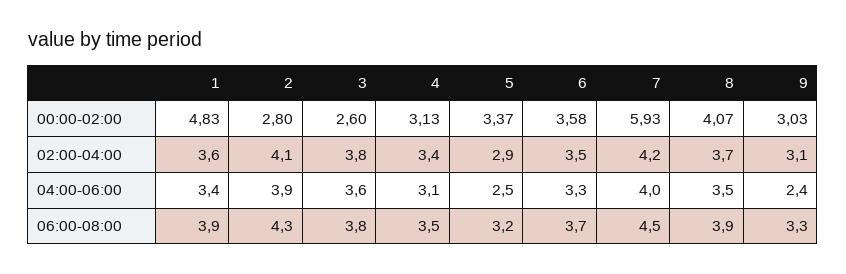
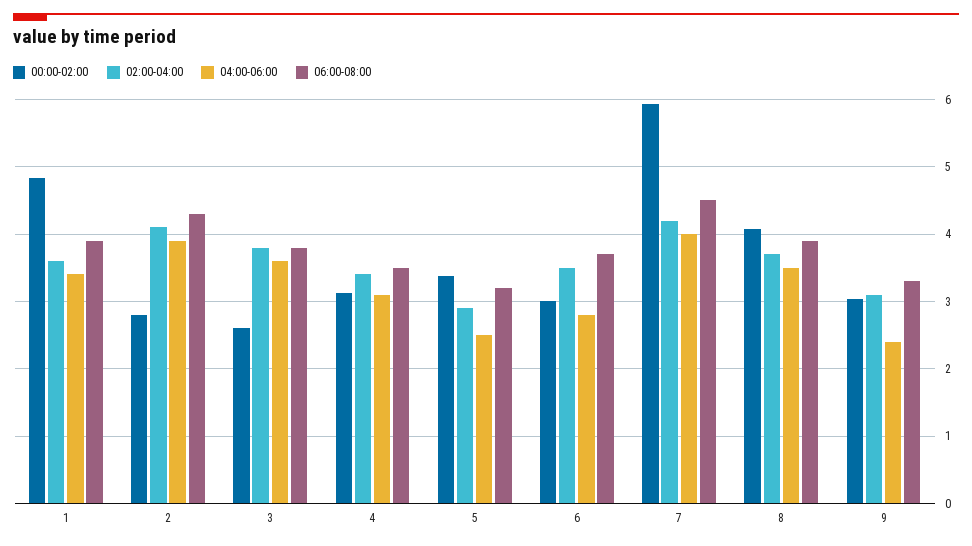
00:00-02:00, 6: 3.58 -> 3
04:00-06:00, 6: 3.3 -> 2.8

